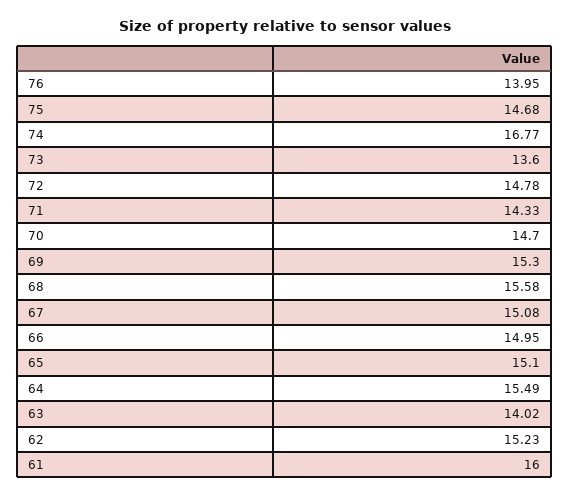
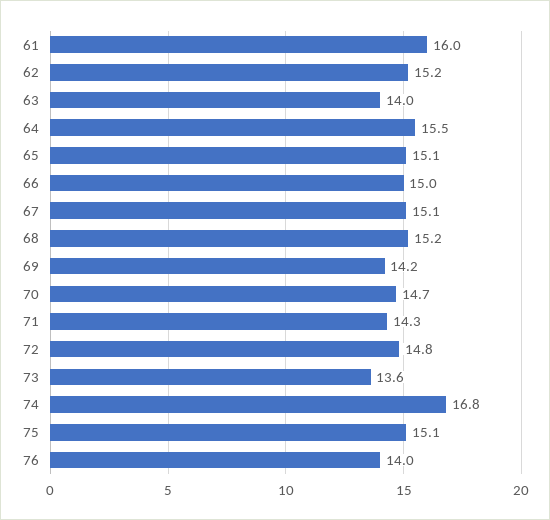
75: 14.68 -> 15.1
69: 15.3 -> 14.2
68: 15.58 -> 15.2

